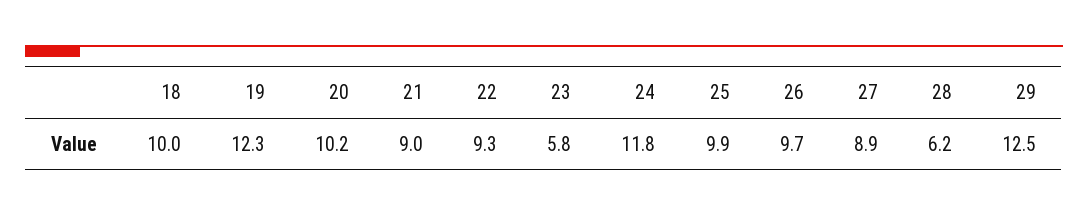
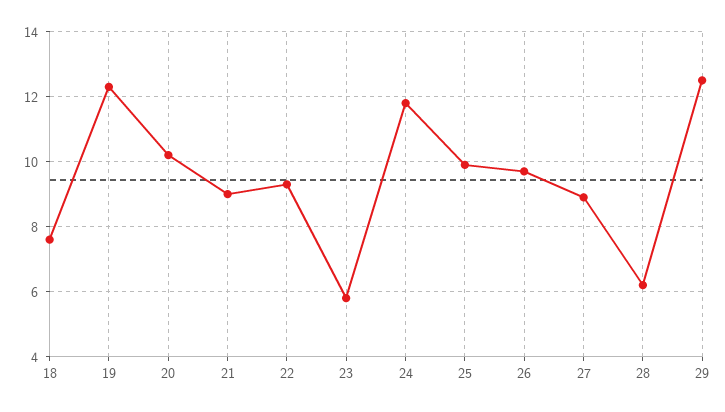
18: 10 -> 7.5

